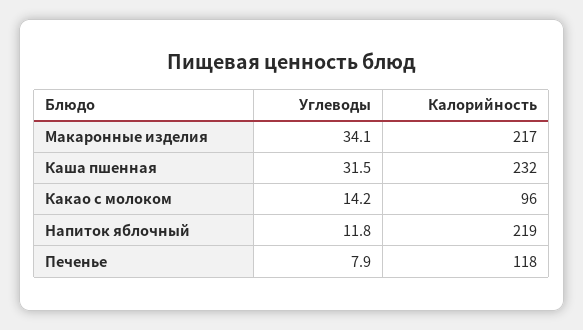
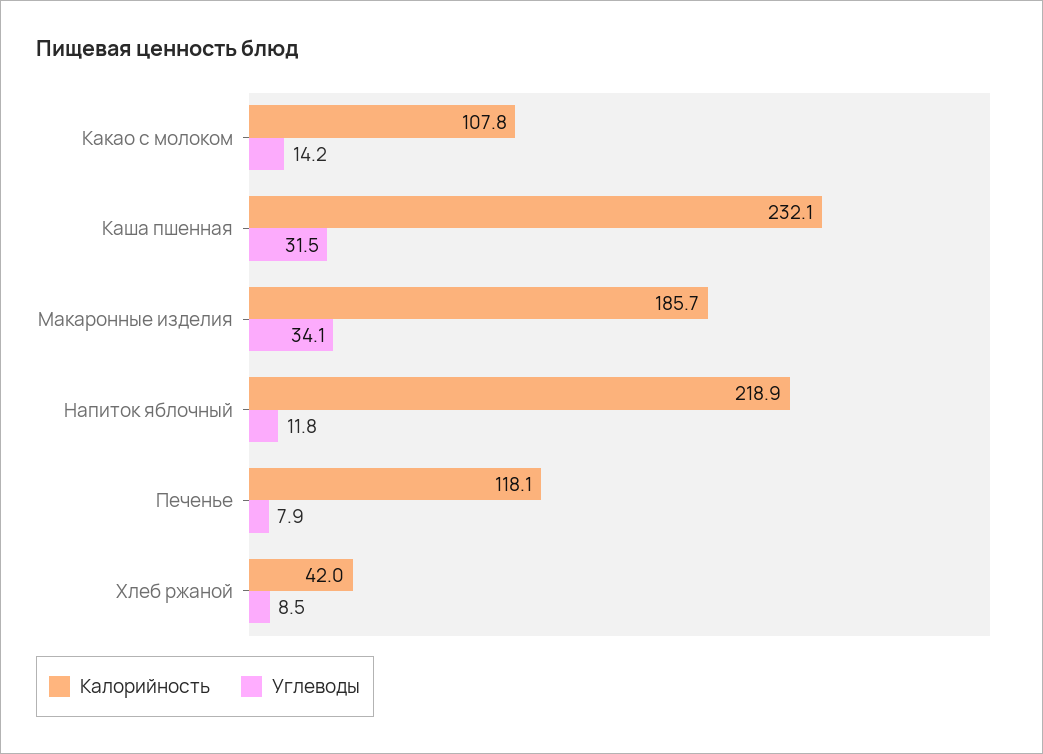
Калорийность, Макаронные изделия: 217 -> 185.7
Калорийность, Какао с молоком: 96 -> 107.8
Калорийность, Хлеб ржаной: none -> 42
Углеводы, Хлеб ржаной: none -> 8.5

